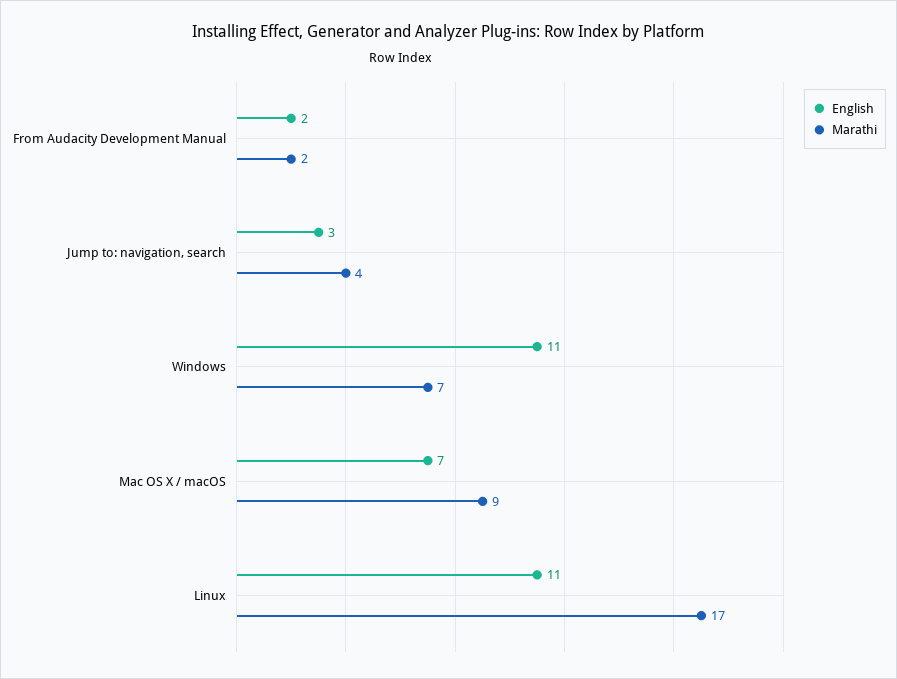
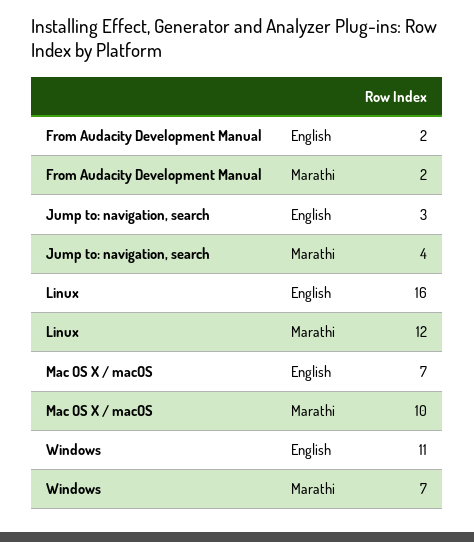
Marathi, Mac OS X / macOS: 9 -> 10
English, Linux: 11 -> 16
Marathi, Linux: 17 -> 12

